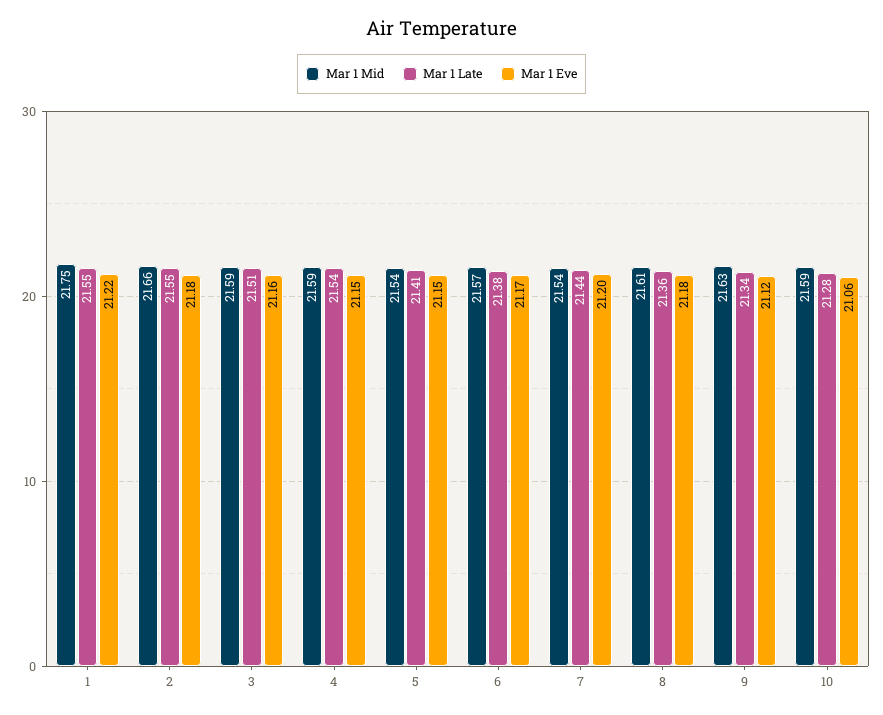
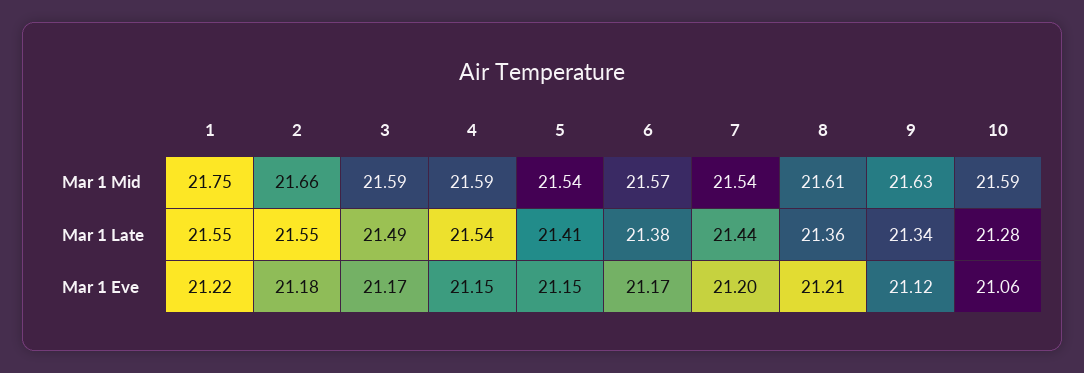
Mar 1 Late, 3: 21.51 -> 21.49
Mar 1 Eve, 3: 21.16 -> 21.17
Mar 1 Eve, 8: 21.18 -> 21.21

